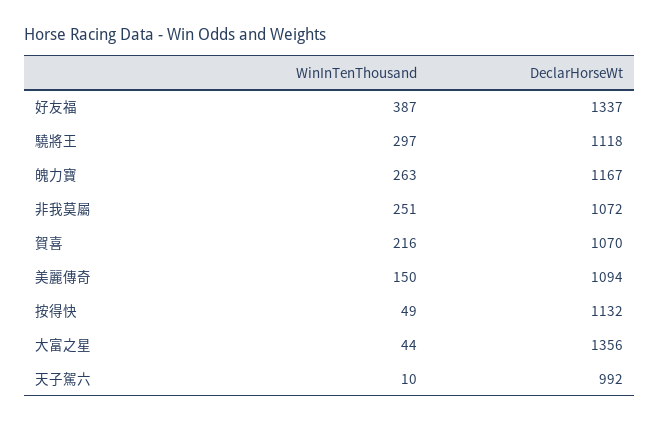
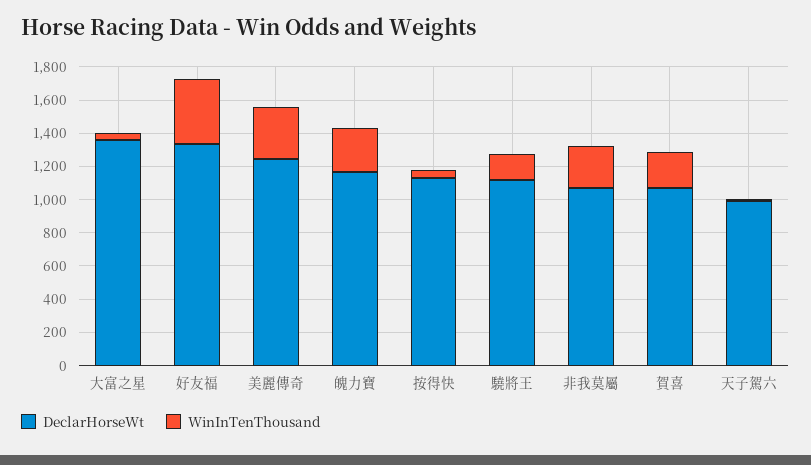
WinInTenThousand, 驍將王: 297 -> 150
WinInTenThousand, 美麗傳奇: 150 -> 300
DeclarHorseWt, 美麗傳奇: 1094 -> 1250

